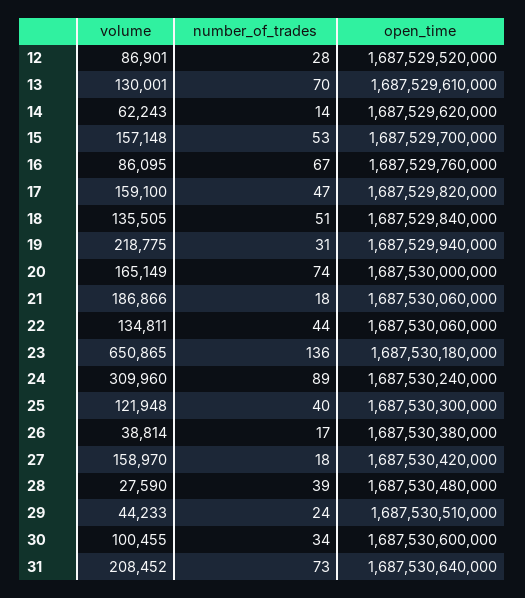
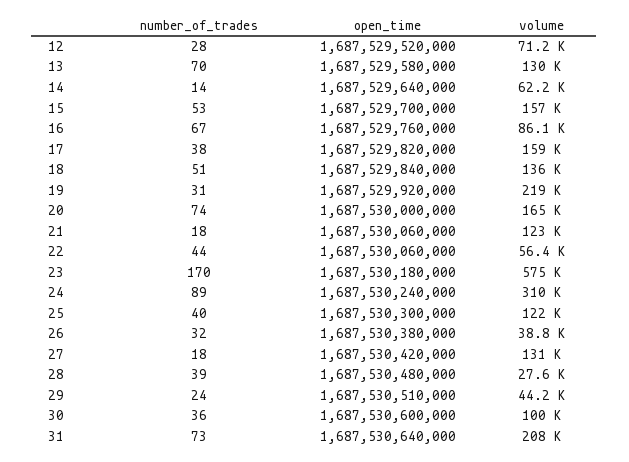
volume, 12: 86901 -> 71200
open_time, 13: 1687529610000 -> 1687529580000
open_time, 14: 1687529620000 -> 1687529640000
number_of_trades, 17: 47 -> 38
open_time, 19: 1687529940000 -> 1687529920000
volume, 21: 186866 -> 123000
volume, 22: 134811 -> 56400
volume, 23: 650865 -> 575000
number_of_trades, 23: 136 -> 170
number_of_trades, 26: 17 -> 32
volume, 27: 158970 -> 131000
number_of_trades, 30: 34 -> 36

